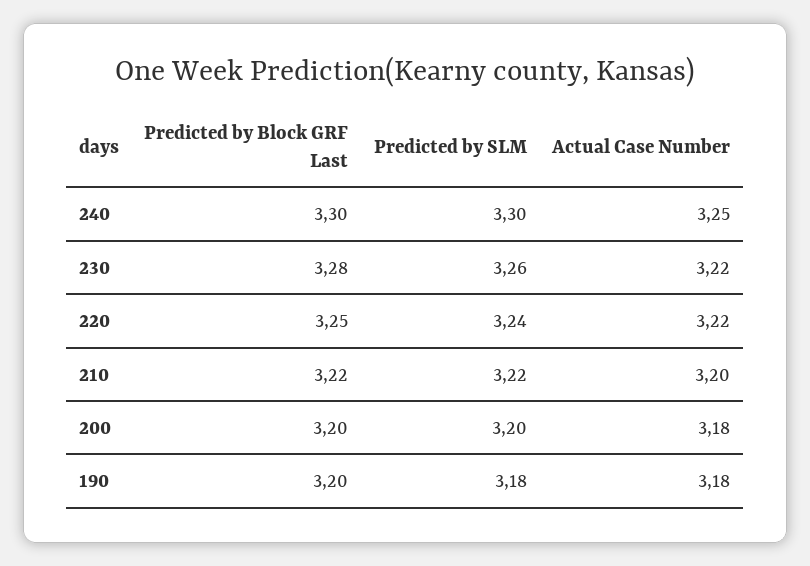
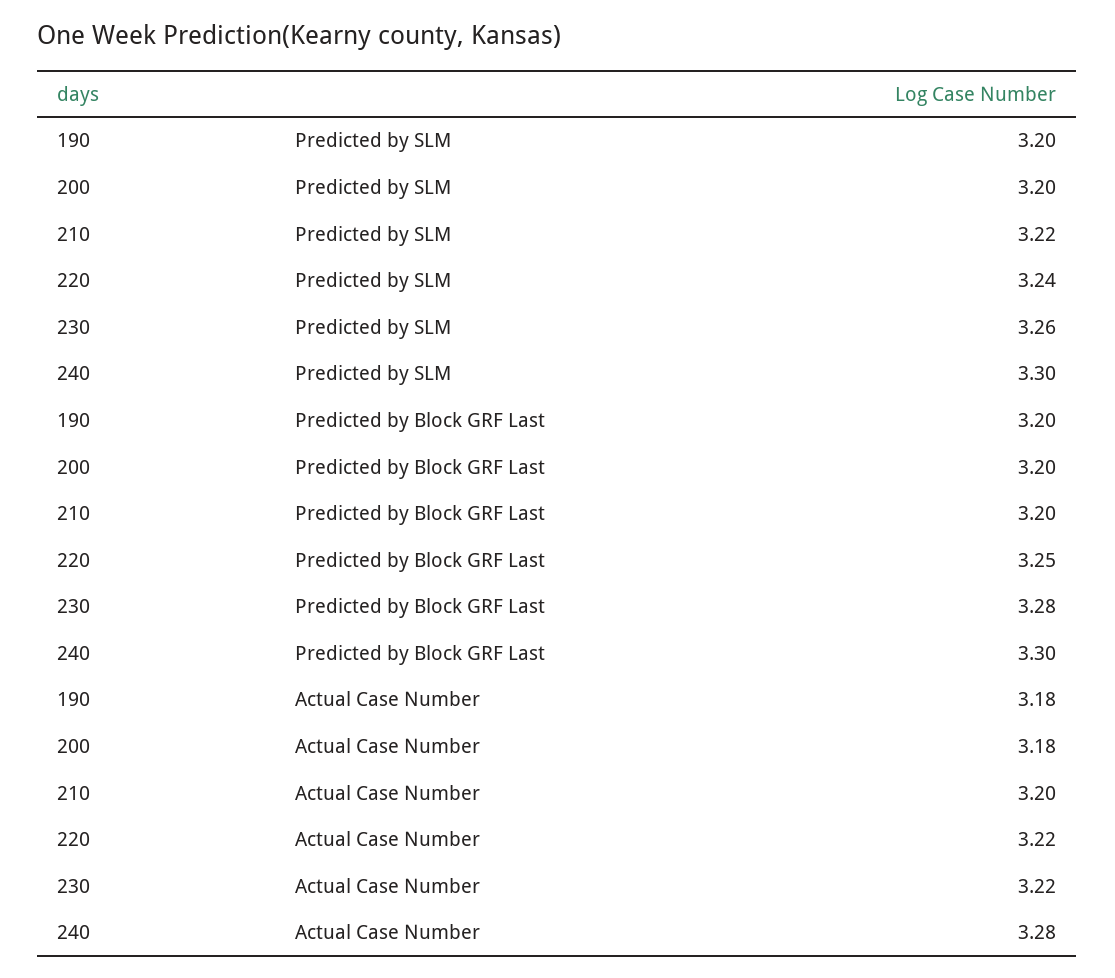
Actual Case Number, 240: 3.25 -> 3.28
Predicted by Block GRF Last, 210: 3.22 -> 3.2
Predicted by SLM, 190: 3.18 -> 3.2

